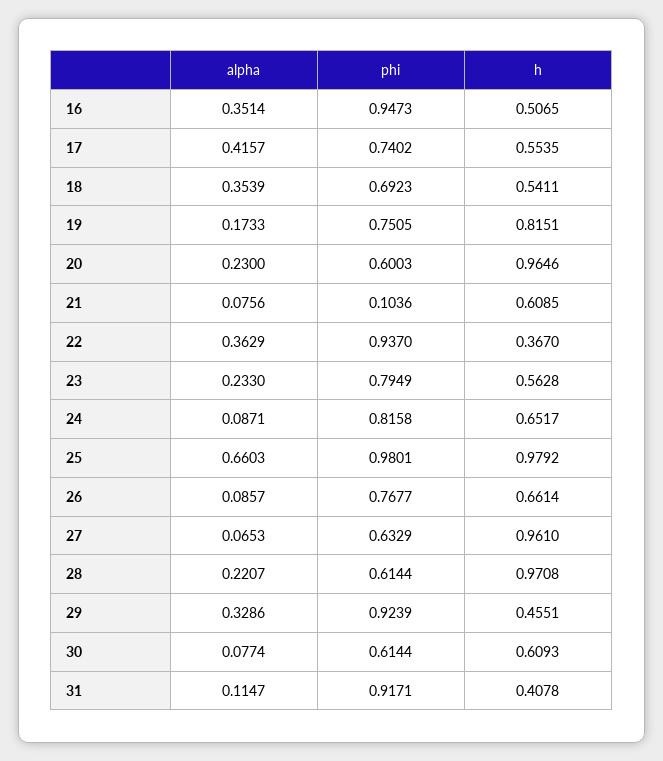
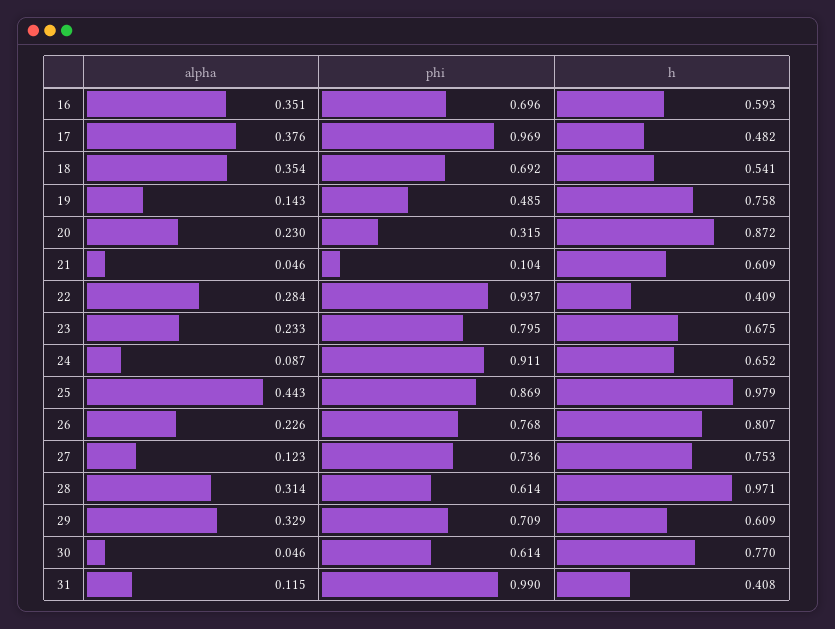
phi, 16: 0.9473 -> 0.696
h, 16: 0.5065 -> 0.593
alpha, 17: 0.4157 -> 0.376
phi, 17: 0.7402 -> 0.969
h, 17: 0.5535 -> 0.482
alpha, 19: 0.1733 -> 0.143
phi, 19: 0.7505 -> 0.485
h, 19: 0.8151 -> 0.758
phi, 20: 0.6003 -> 0.315
h, 20: 0.9646 -> 0.872
alpha, 21: 0.0756 -> 0.046
alpha, 22: 0.3629 -> 0.284
h, 22: 0.367 -> 0.409
h, 23: 0.5628 -> 0.675
phi, 24: 0.8158 -> 0.911
alpha, 25: 0.6603 -> 0.443
phi, 25: 0.9801 -> 0.869
alpha, 26: 0.0857 -> 0.226
h, 26: 0.6614 -> 0.807
alpha, 27: 0.0653 -> 0.123
phi, 27: 0.6329 -> 0.736
h, 27: 0.961 -> 0.753
alpha, 28: 0.2207 -> 0.314
phi, 29: 0.9239 -> 0.709
h, 29: 0.4551 -> 0.609
alpha, 30: 0.0774 -> 0.046
h, 30: 0.6093 -> 0.77
phi, 31: 0.9171 -> 0.99

